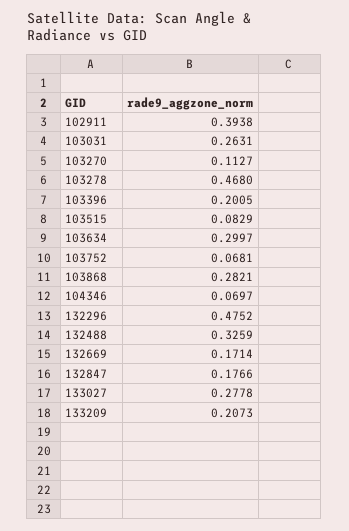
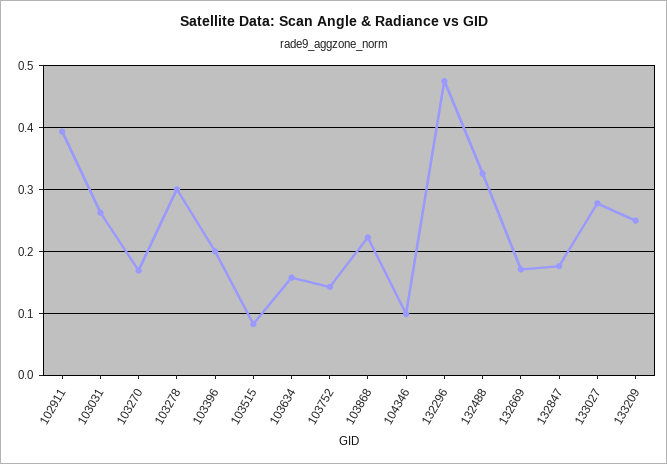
103270: 0.1127 -> 0.17
103278: 0.468 -> 0.3
103634: 0.2997 -> 0.16
103752: 0.0681 -> 0.14
103868: 0.2821 -> 0.22
104346: 0.0697 -> 0.1
133209: 0.2073 -> 0.25

